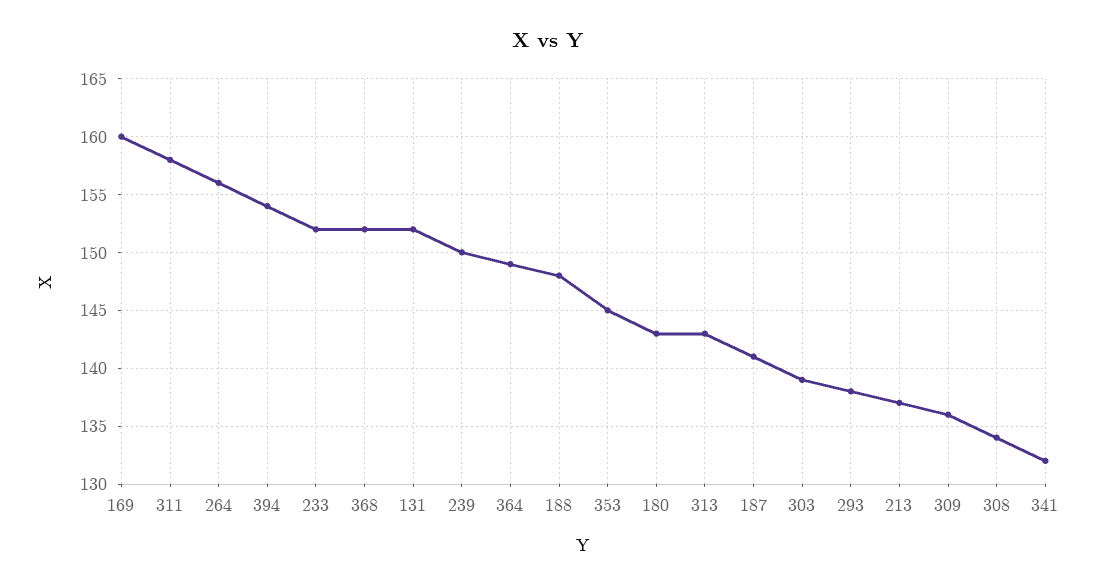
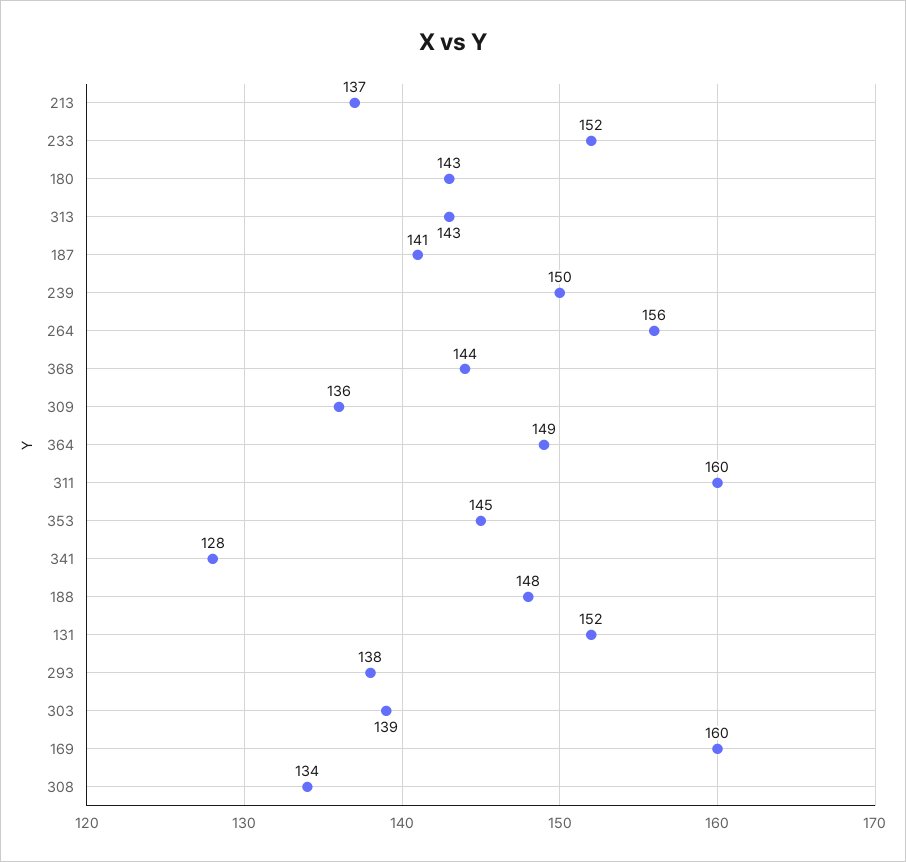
311: 158 -> 160
394: 154 -> none
368: 152 -> 144
341: 132 -> 128

